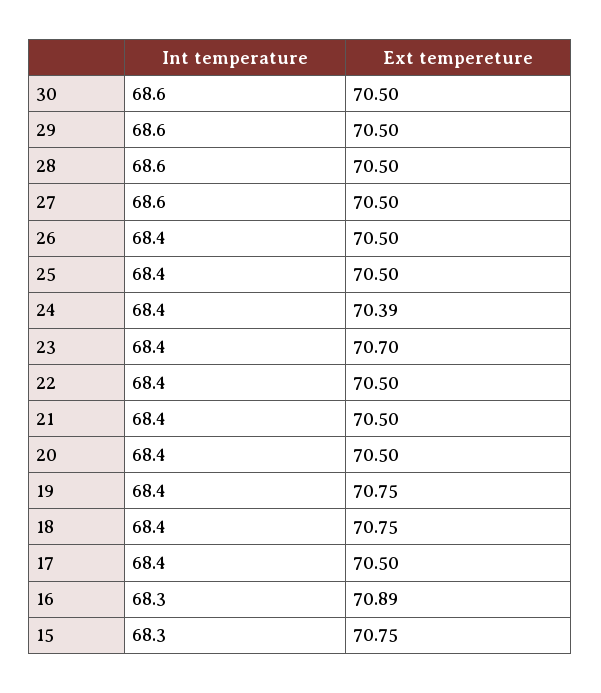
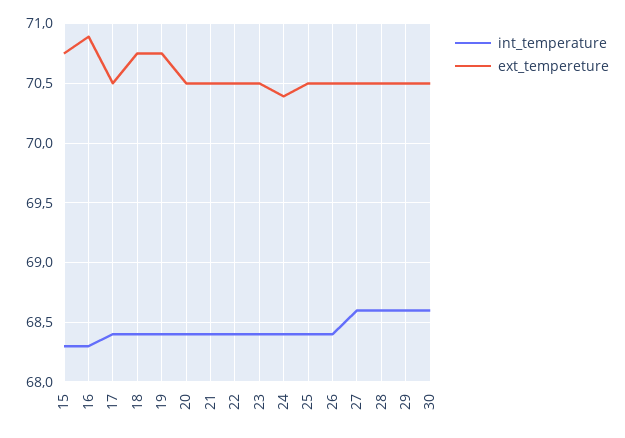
Ext tempereture, 23: 70.7 -> 70.5

